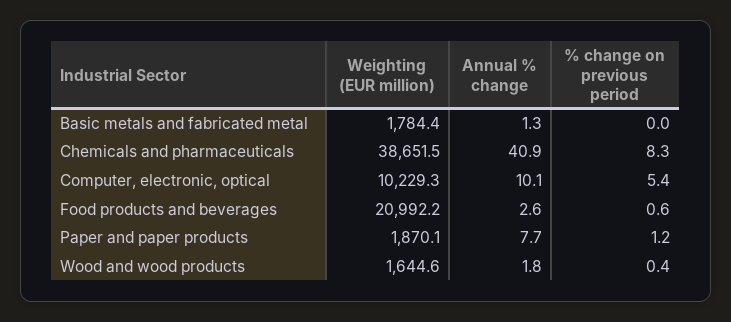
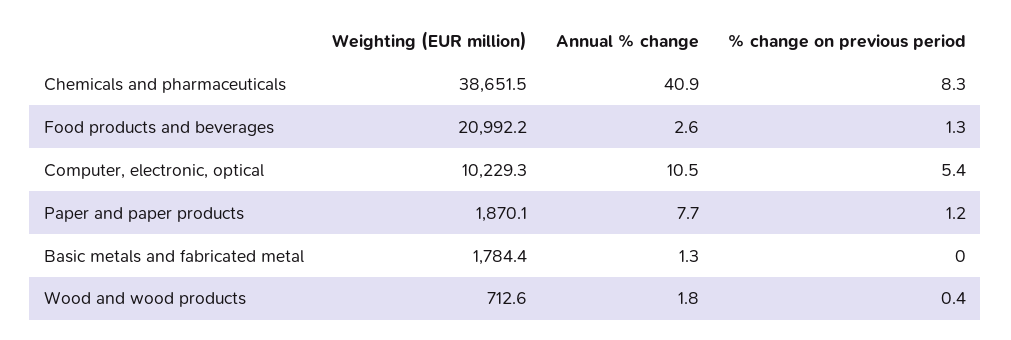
Annual % change, Computer, electronic, optical: 10.1 -> 10.5
% change on previous period, Food products and beverages: 0.6 -> 1.3
Weighting (EUR million), Wood and wood products: 1644.6 -> 712.6

